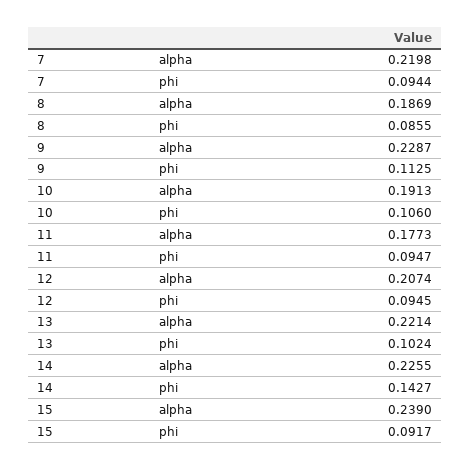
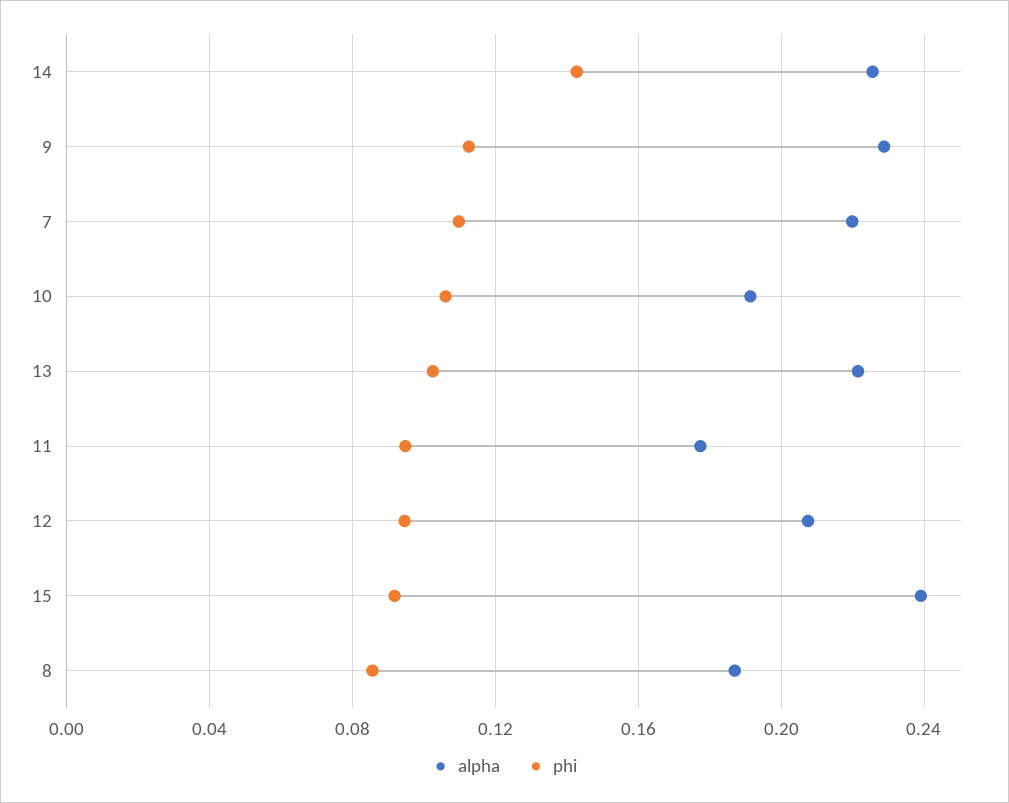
phi, 7: 0.0944 -> 0.11

